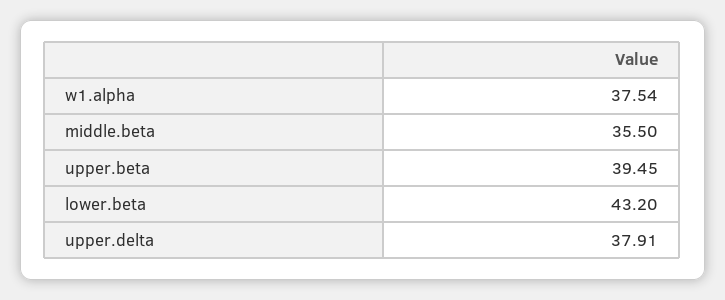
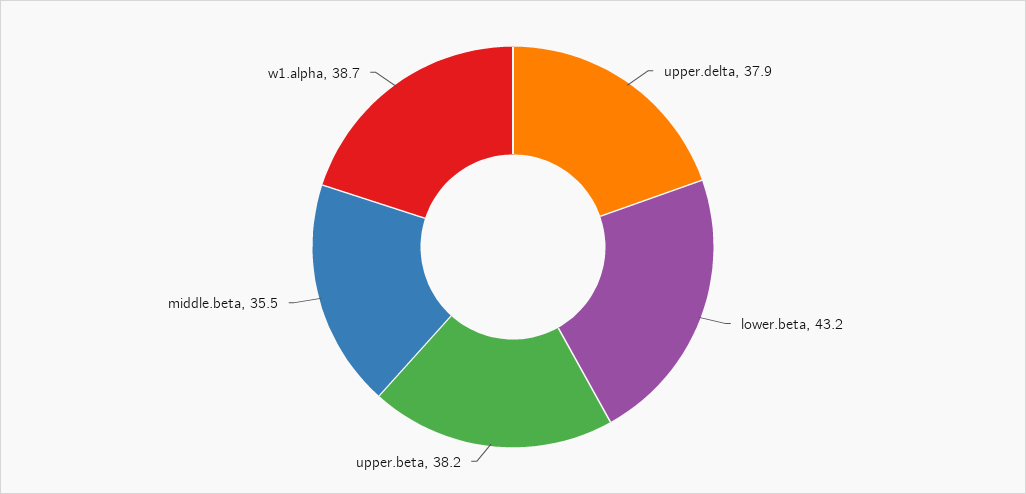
w1.alpha: 37.54 -> 38.7
upper.beta: 39.45 -> 38.2

